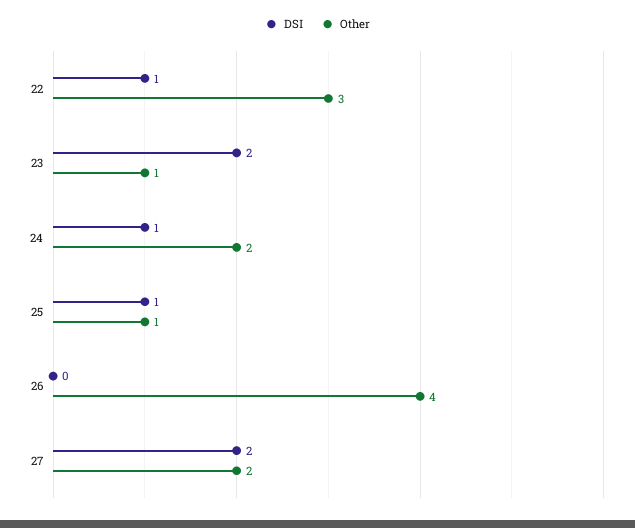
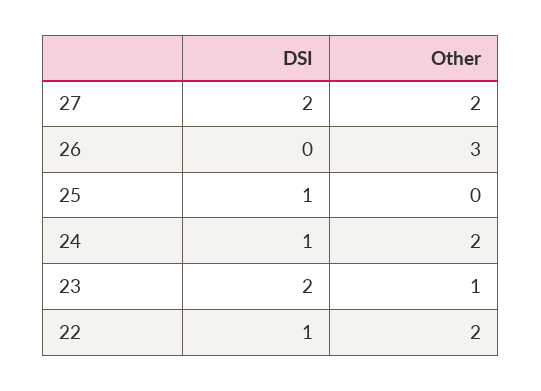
Other, 22: 3 -> 2
Other, 25: 1 -> 0
Other, 26: 4 -> 3

